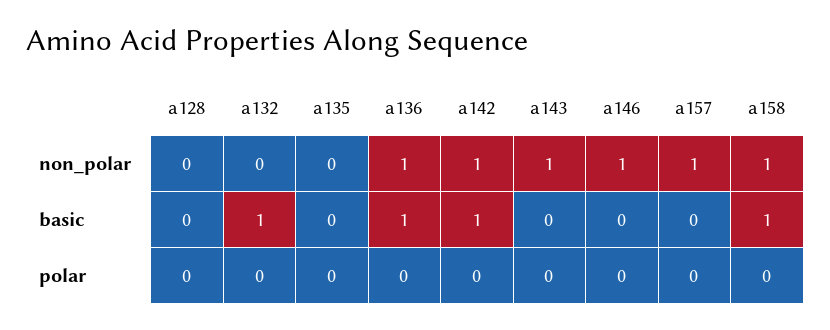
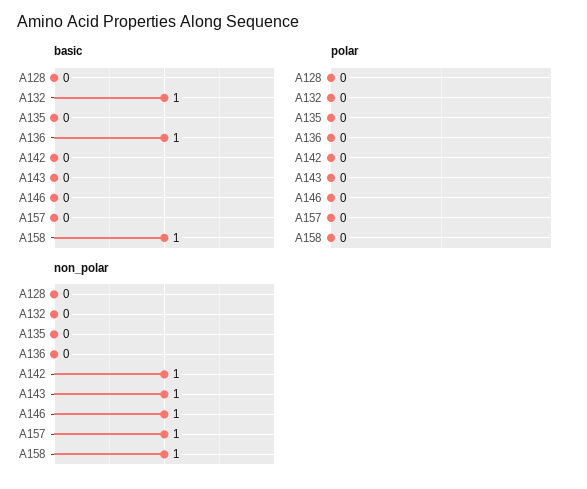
non_polar, a136: 1 -> 0
basic, a142: 1 -> 0

